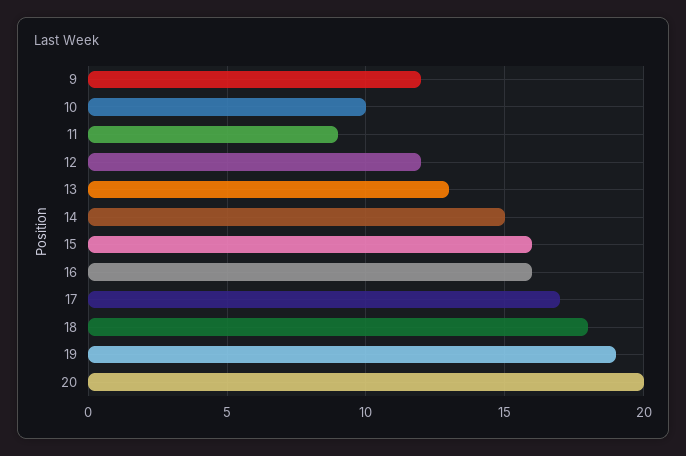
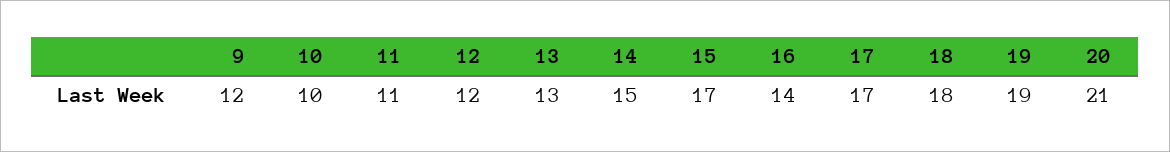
11: 9 -> 11
15: 16 -> 17
16: 16 -> 14
20: 20 -> 21

